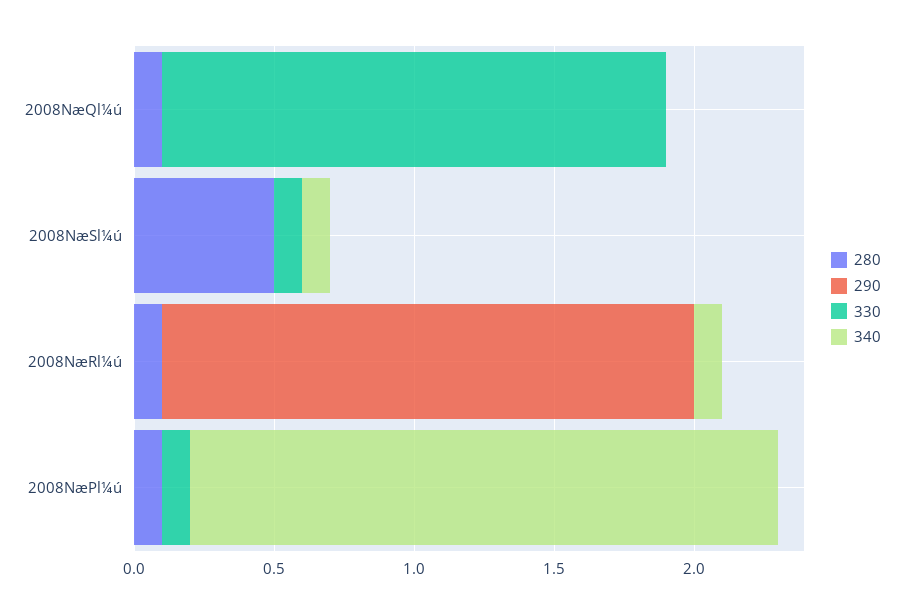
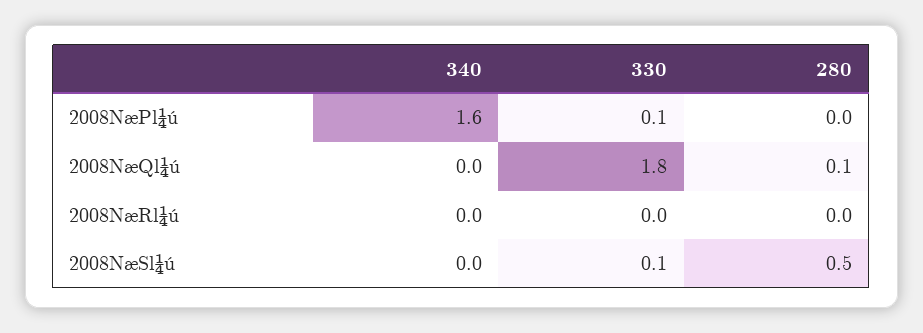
290, 2008NæQl¼ú: 0 -> none
290, 2008NæSl¼ú: 0 -> none
340, 2008NæSl¼ú: 0.1 -> 0
280, 2008NæRl¼ú: 0.1 -> 0
290, 2008NæRl¼ú: 1.9 -> none
340, 2008NæRl¼ú: 0.1 -> 0
280, 2008NæPl¼ú: 0.1 -> 0
290, 2008NæPl¼ú: 0 -> none
340, 2008NæPl¼ú: 2.1 -> 1.6

